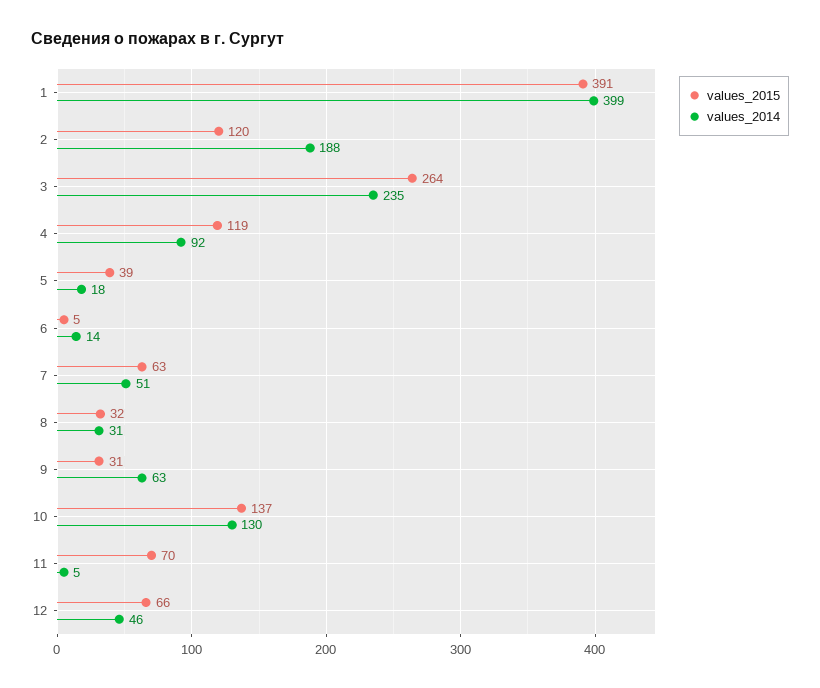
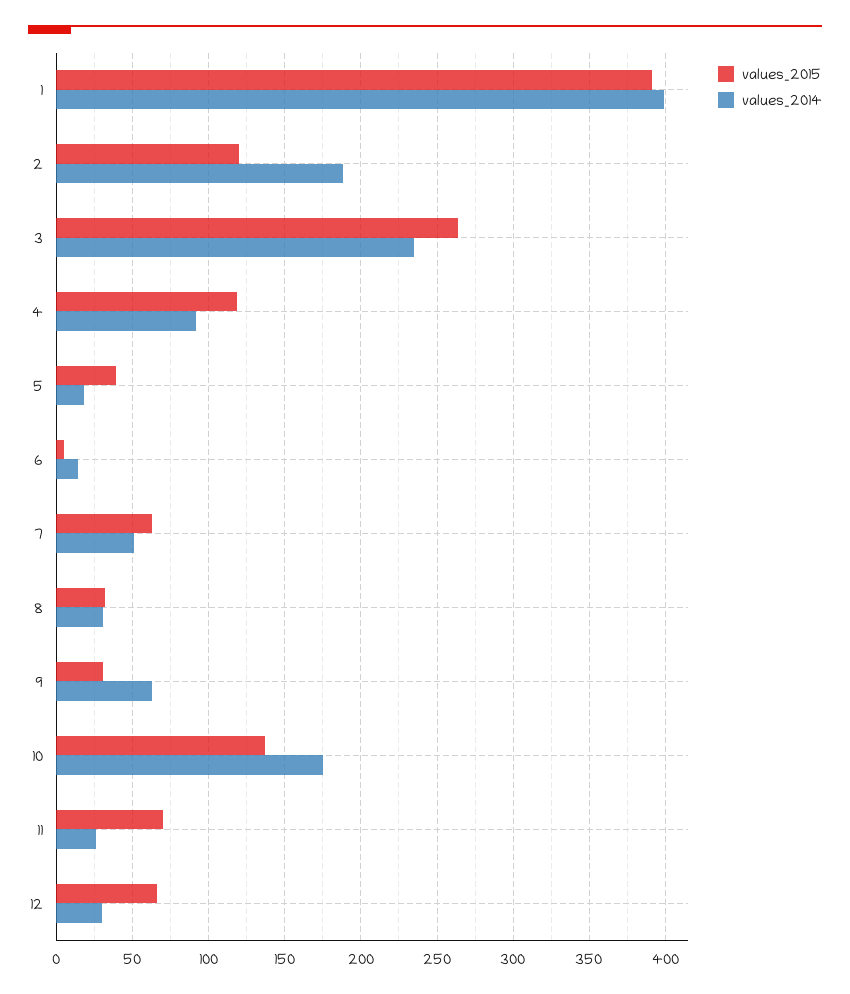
values_2014, 10: 130 -> 175
values_2014, 11: 5 -> 25
values_2014, 12: 46 -> 30

